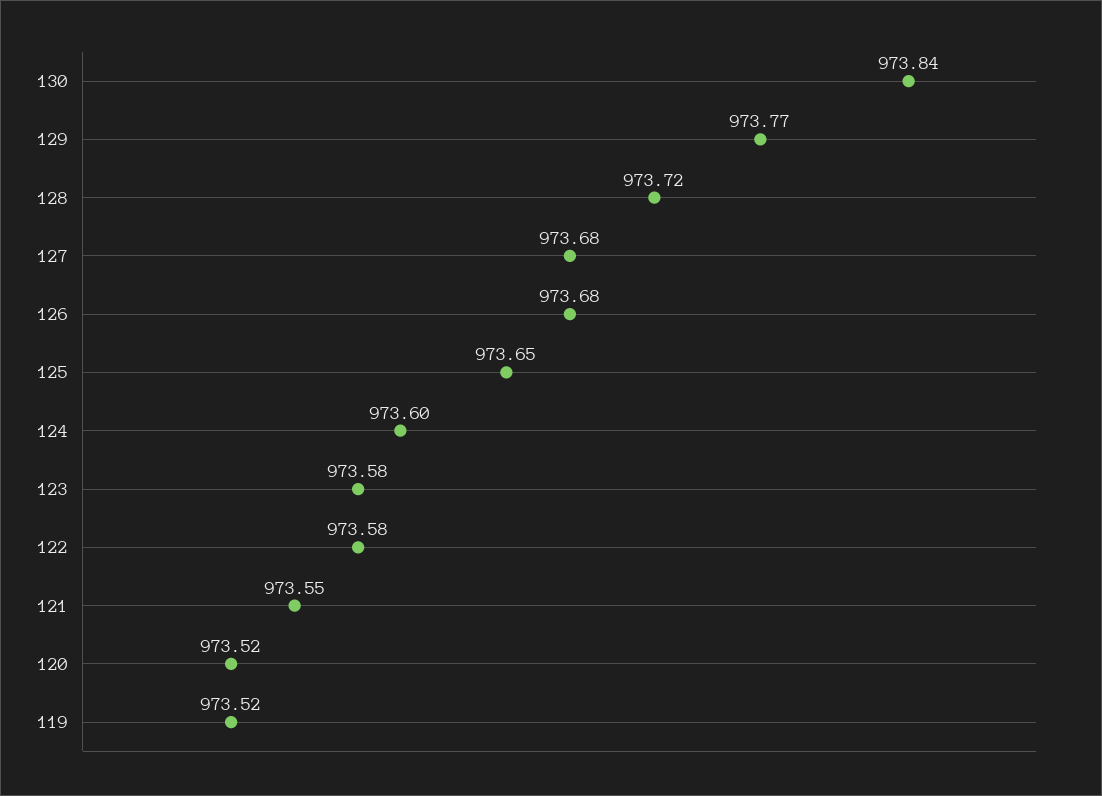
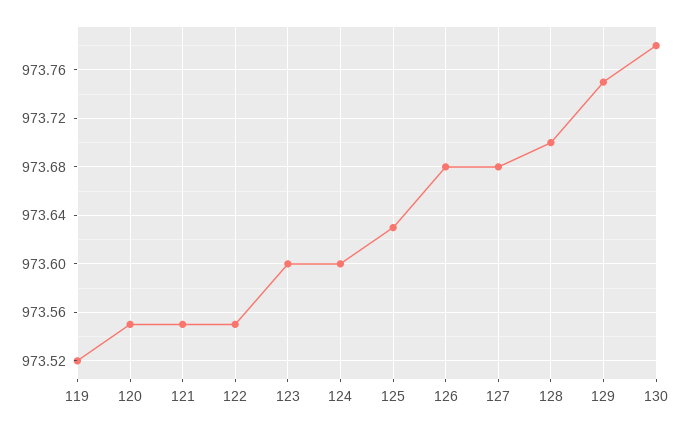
130: 973.84 -> 973.78
129: 973.77 -> 973.75
128: 973.72 -> 973.7
125: 973.65 -> 973.63
123: 973.58 -> 973.6
122: 973.58 -> 973.55
120: 973.52 -> 973.55

